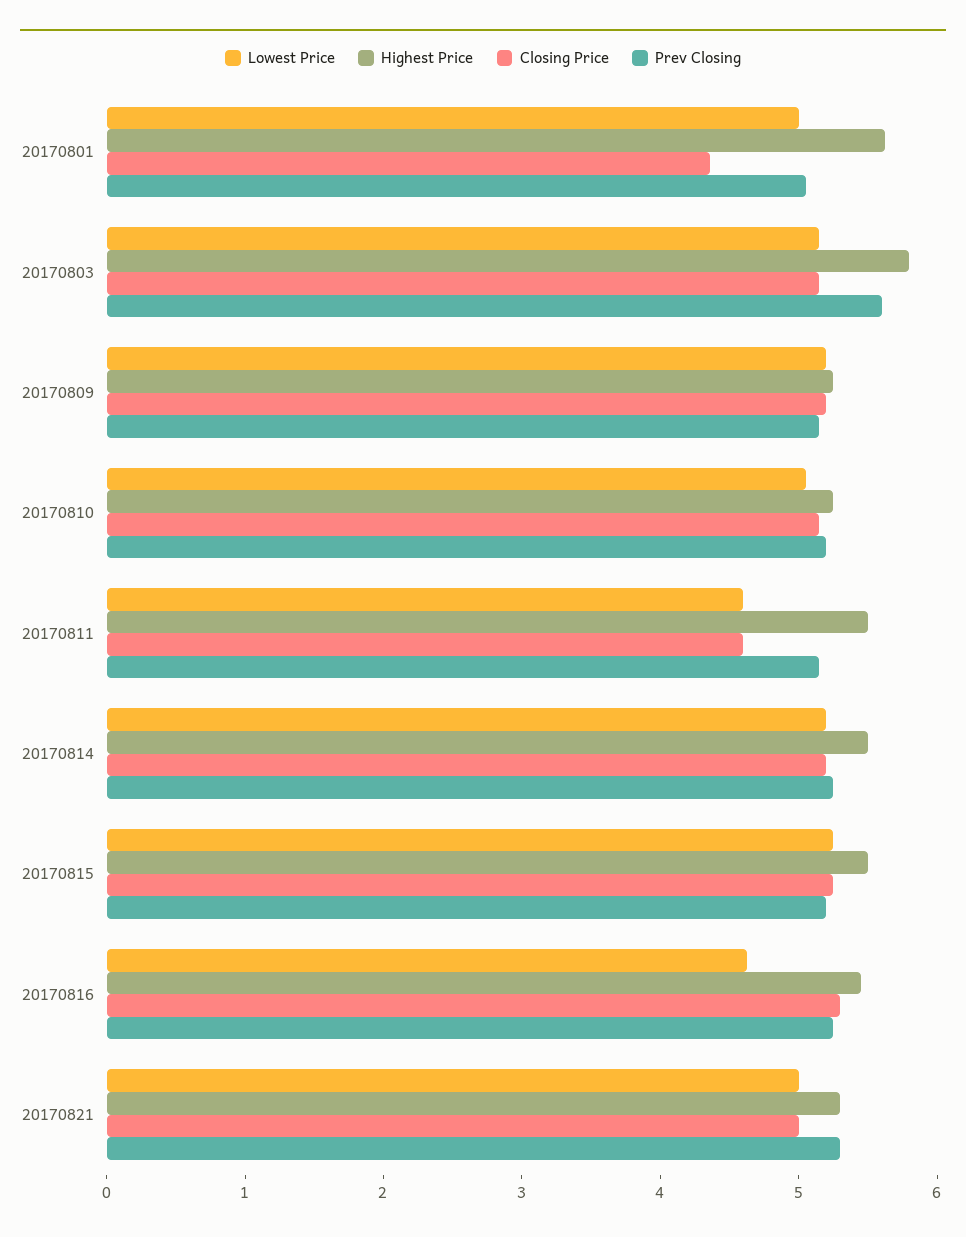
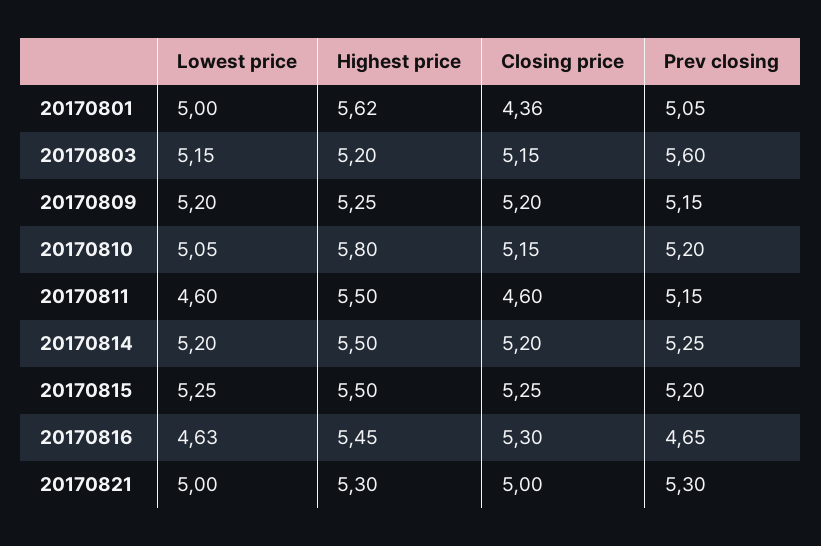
Highest Price, 20170803: 5.8 -> 5.2
Highest Price, 20170810: 5.2 -> 5.8
Prev Closing, 20170816: 5.2 -> 4.65

